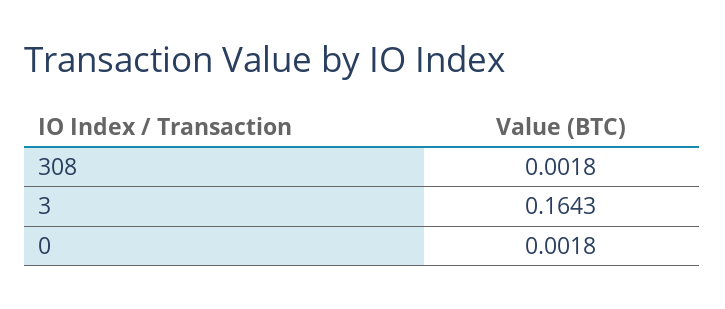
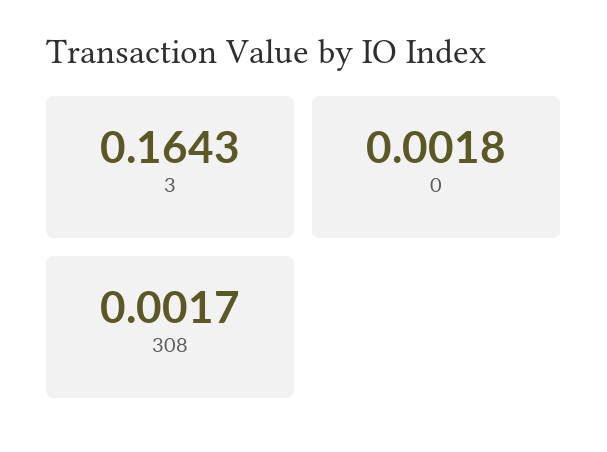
308: 0.0018 -> 0.0017

